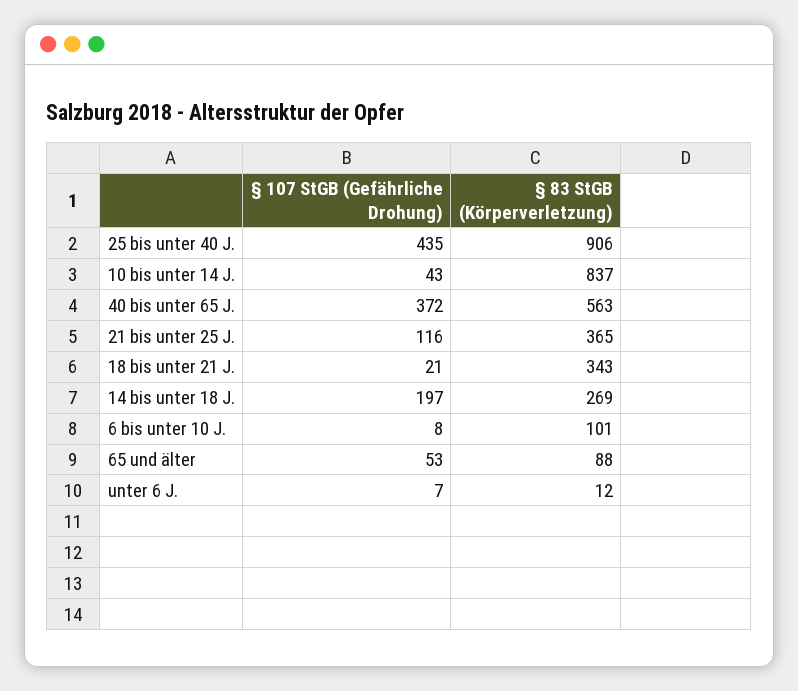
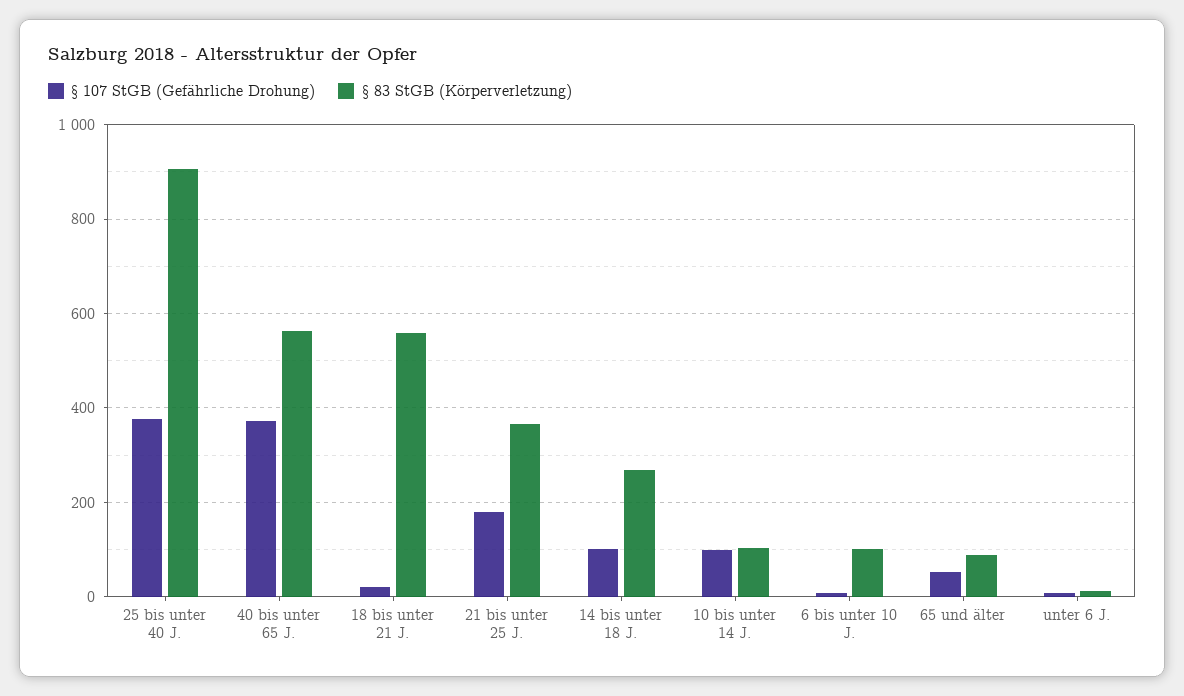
§ 107 StGB (Gefährliche Drohung), 25 bis unter 40 J.: 435 -> 380
§ 107 StGB (Gefährliche Drohung), 10 bis unter 14 J.: 43 -> 100
§ 83 StGB (Körperverletzung), 10 bis unter 14 J.: 837 -> 100
§ 107 StGB (Gefährliche Drohung), 21 bis unter 25 J.: 116 -> 180
§ 83 StGB (Körperverletzung), 18 bis unter 21 J.: 343 -> 560
§ 107 StGB (Gefährliche Drohung), 14 bis unter 18 J.: 197 -> 100

